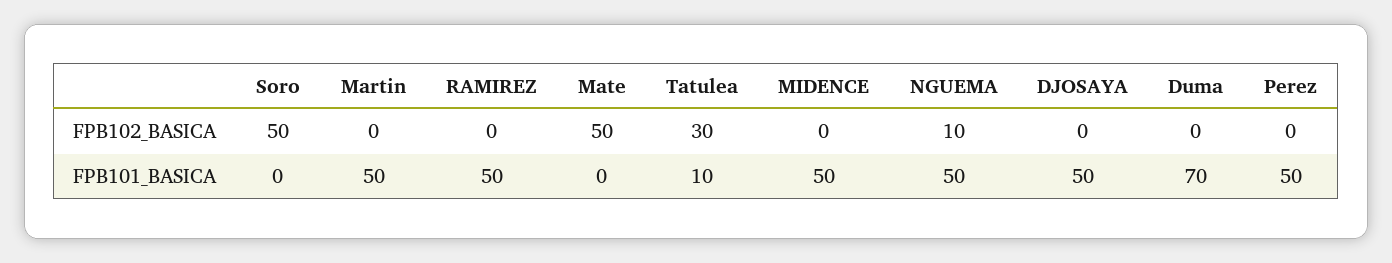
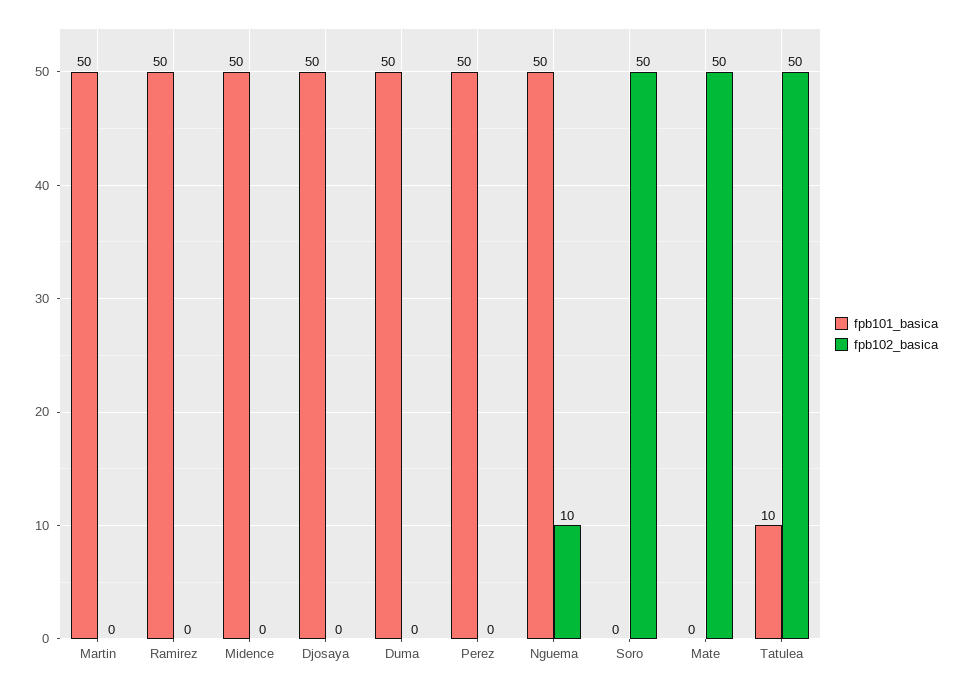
FPB102_BASICA, Tatulea: 30 -> 50
FPB101_BASICA, Duma: 70 -> 50

